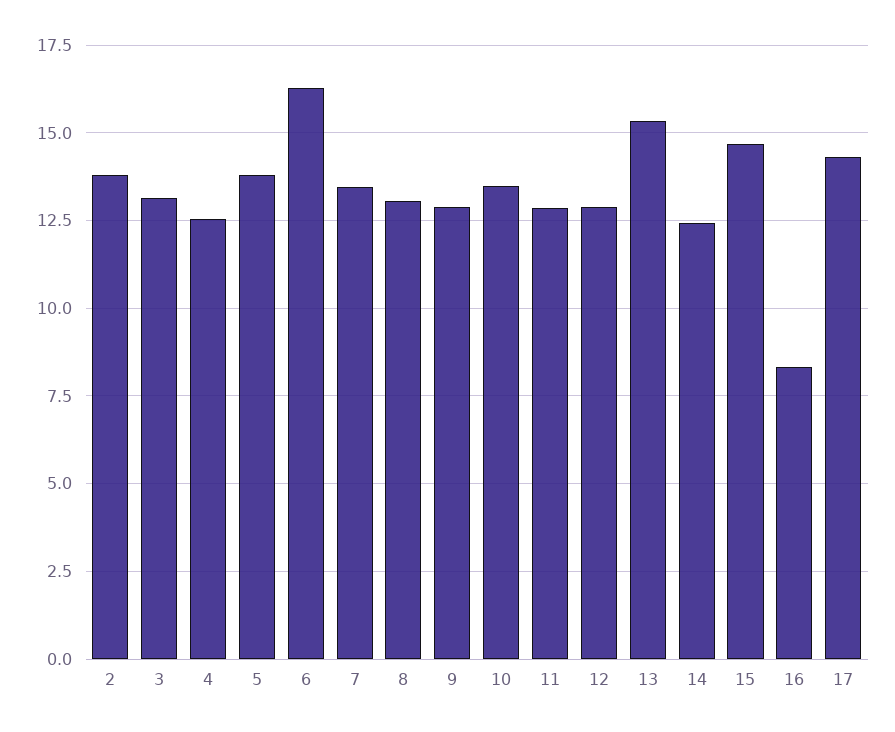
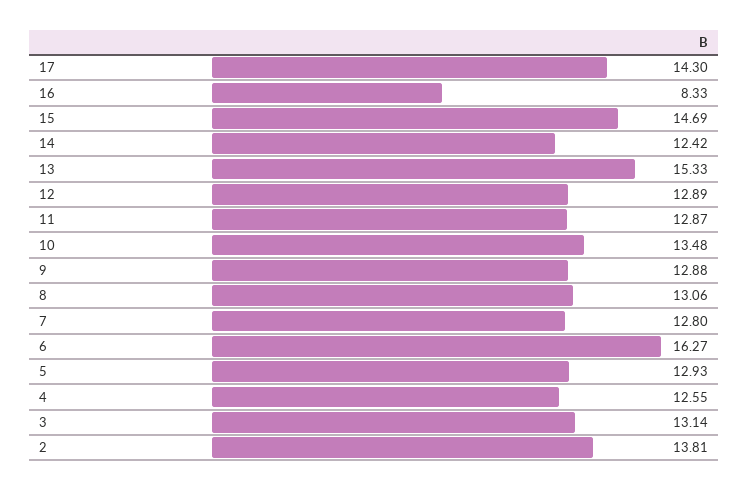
5: 13.75 -> 12.93
7: 13.5 -> 12.8

